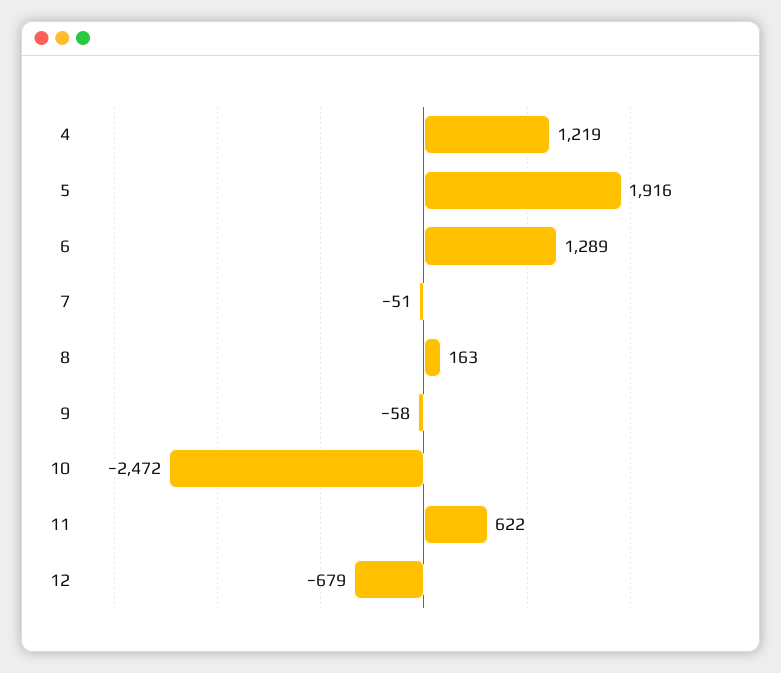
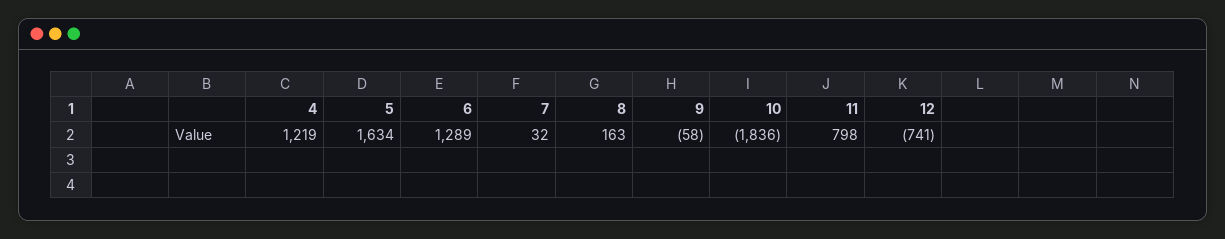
5: 1916 -> 1634
7: -51 -> 32
10: -2472 -> -1836
11: 622 -> 798
12: -679 -> -741

